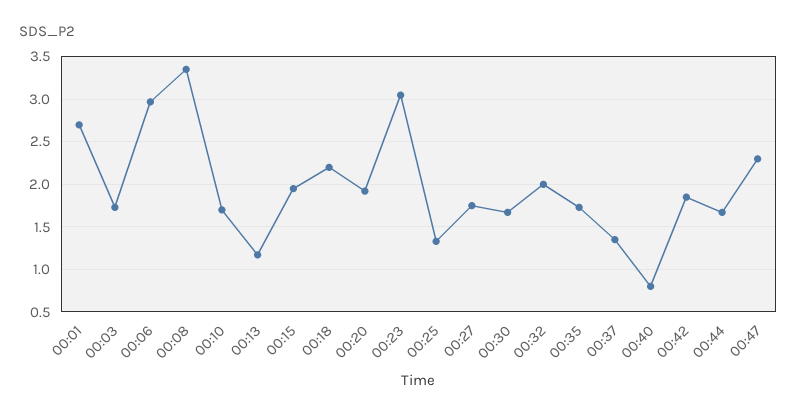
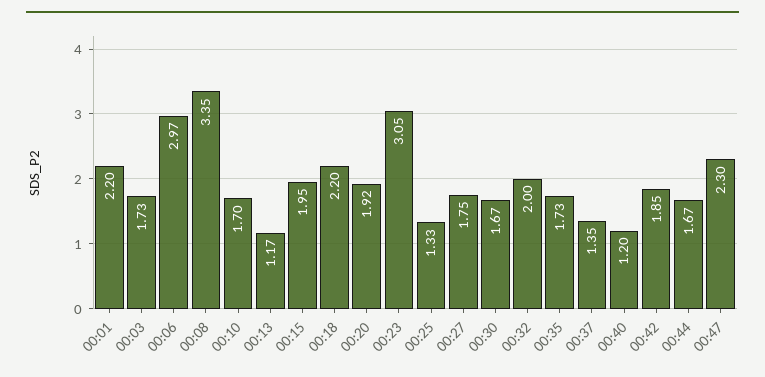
00:01: 2.7 -> 2.2
00:40: 0.8 -> 1.2

